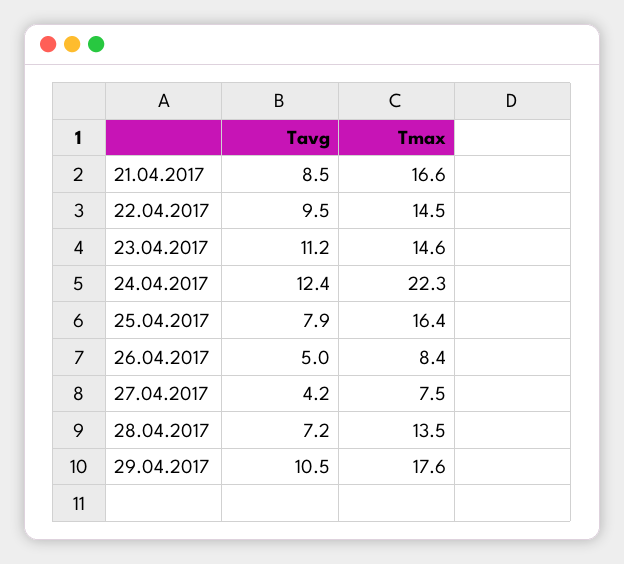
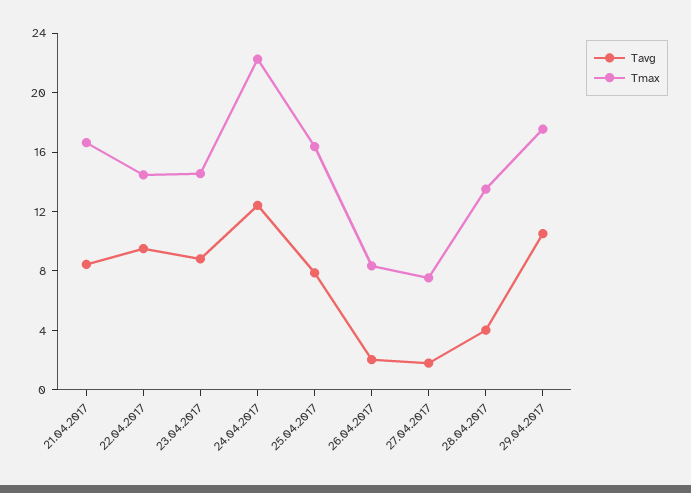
Tavg, 23.04.2017: 11.2 -> 9
Tavg, 26.04.2017: 5 -> 2
Tavg, 27.04.2017: 4.2 -> 2
Tavg, 28.04.2017: 7.2 -> 4

